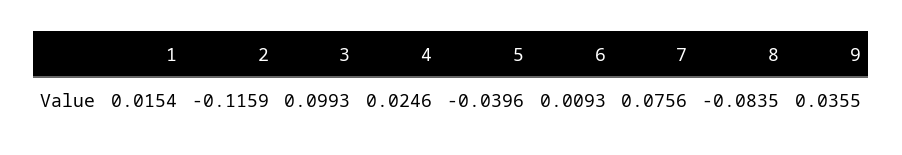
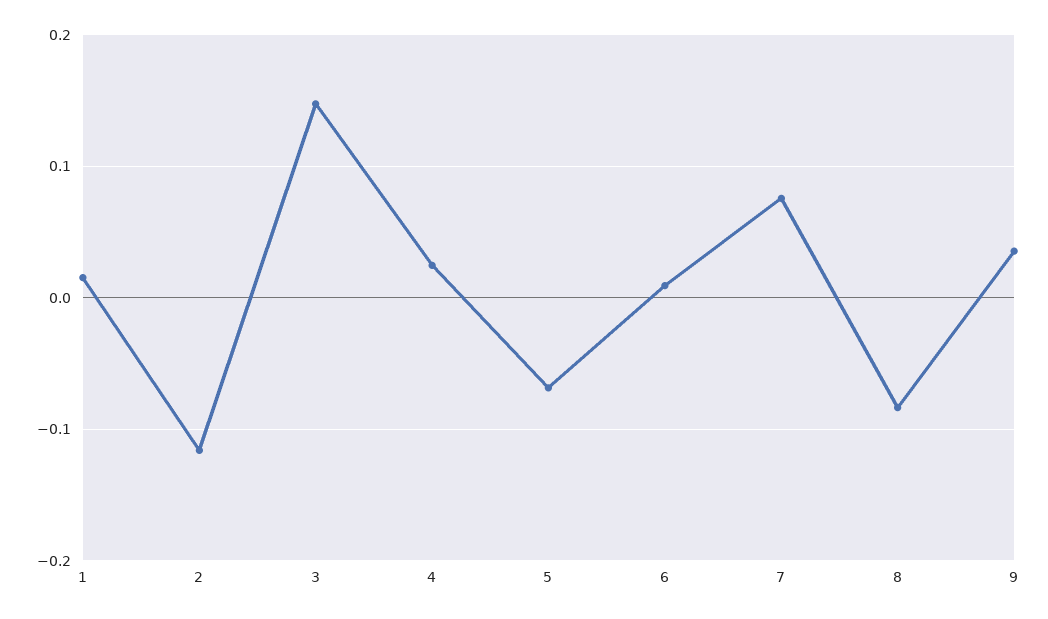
3: 0.0993 -> 0.15
5: -0.0396 -> -0.07

